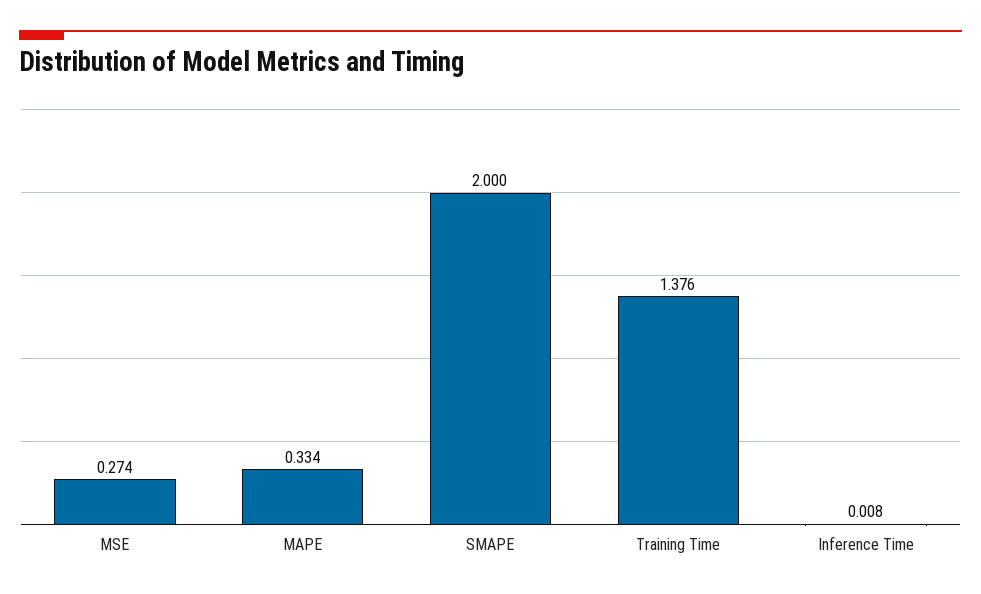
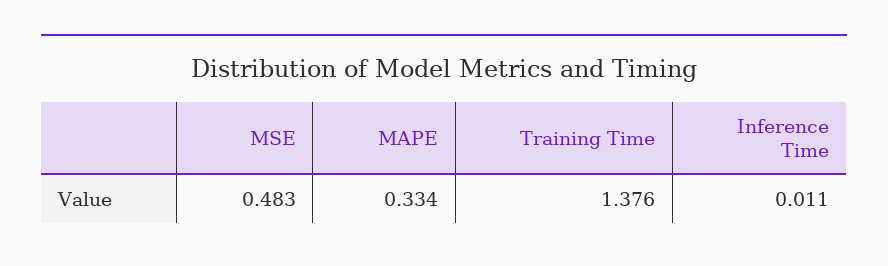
MSE: 0.274 -> 0.483
SMAPE: 2 -> none
Inference Time: 0.008 -> 0.011

